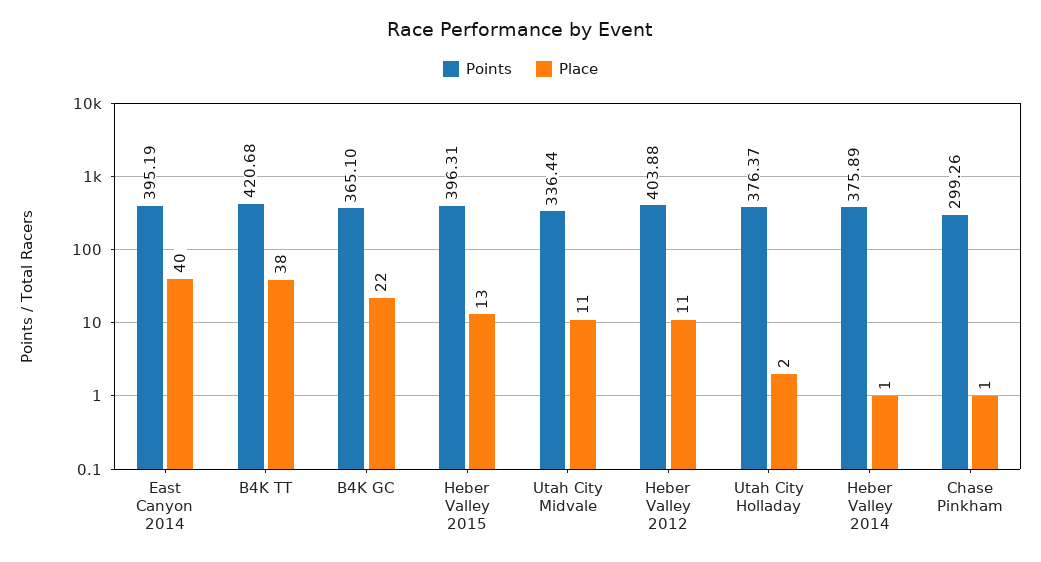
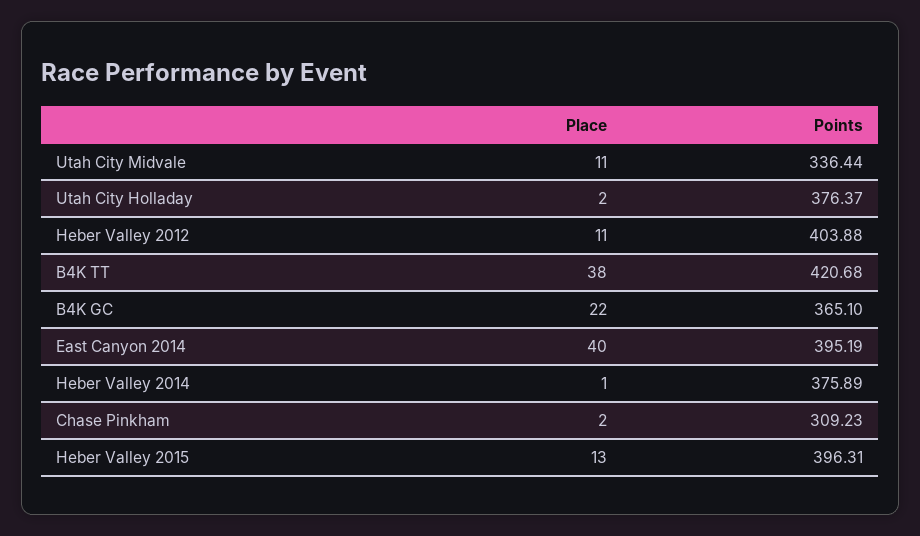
Points, Chase Pinkham: 299.26 -> 309.23
Place, Chase Pinkham: 1 -> 2

